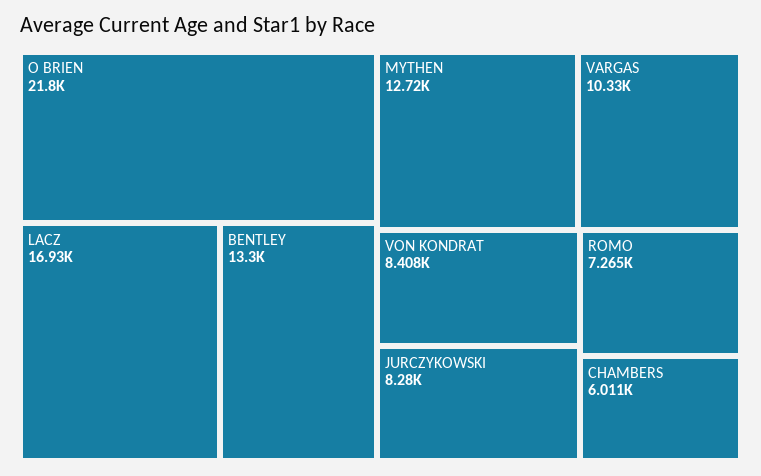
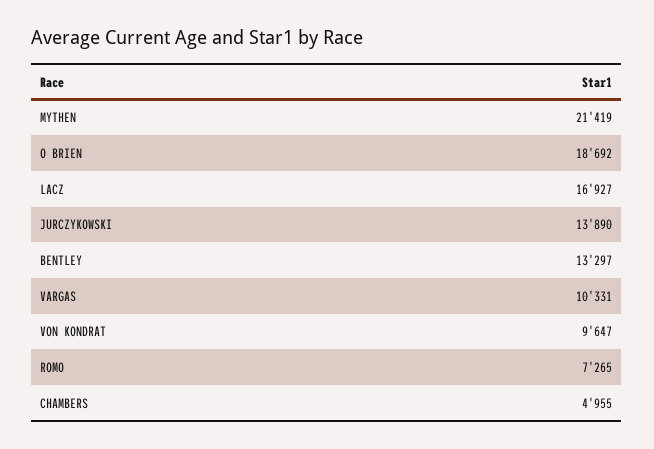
O BRIEN: 21800 -> 18692
MYTHEN: 12720 -> 21419
VON KONDRAT: 8408 -> 9647
JURCZYKOWSKI: 8280 -> 13890
CHAMBERS: 6011 -> 4955

